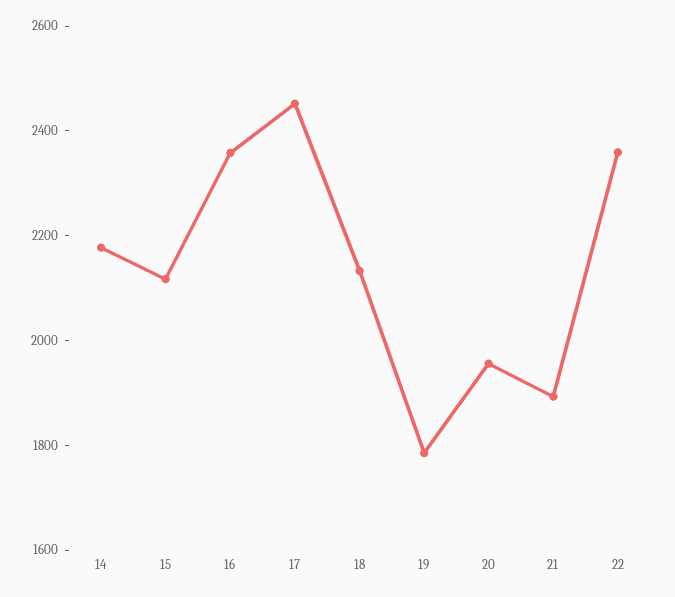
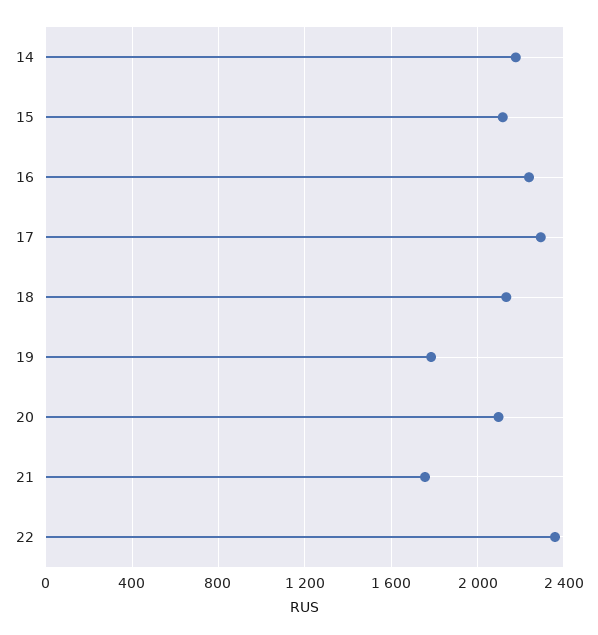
16: 2350 -> 2250
17: 2450 -> 2300
20: 1950 -> 2100
21: 1900 -> 1750

